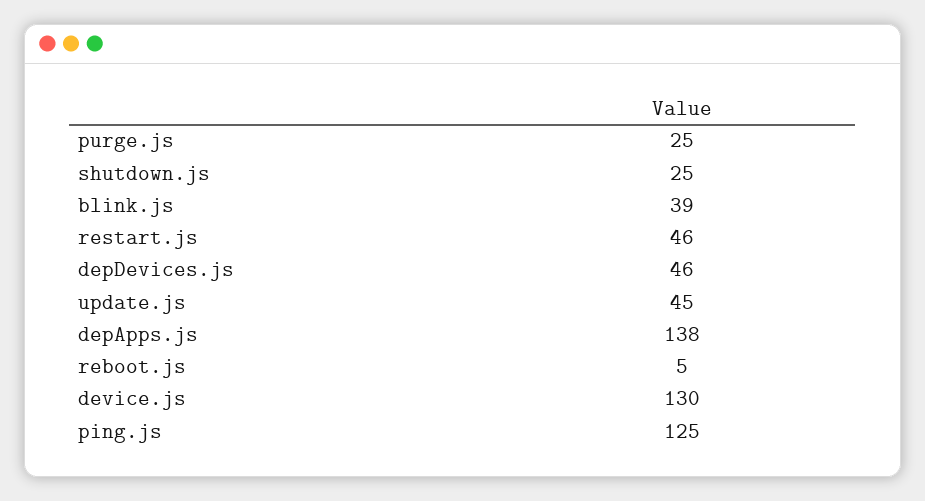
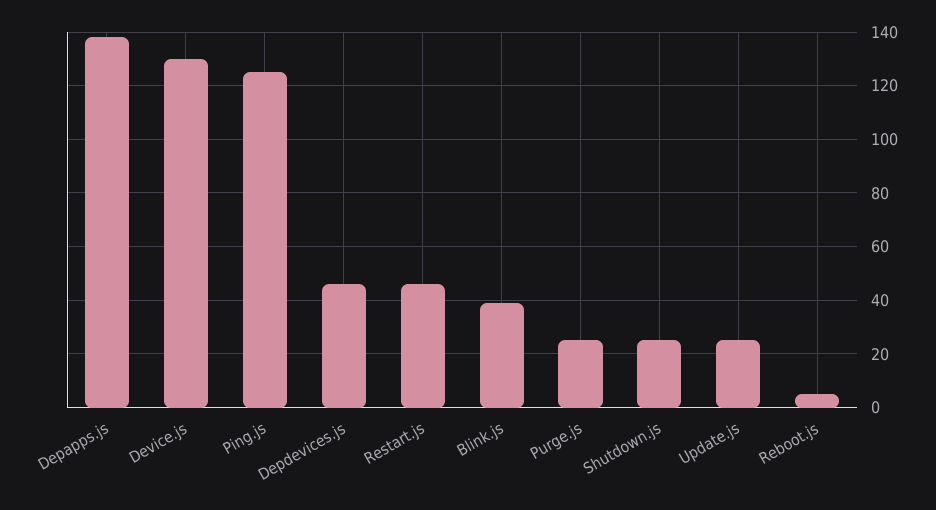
update.js: 45 -> 25

